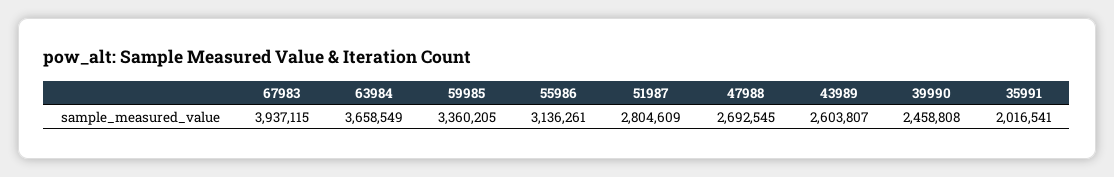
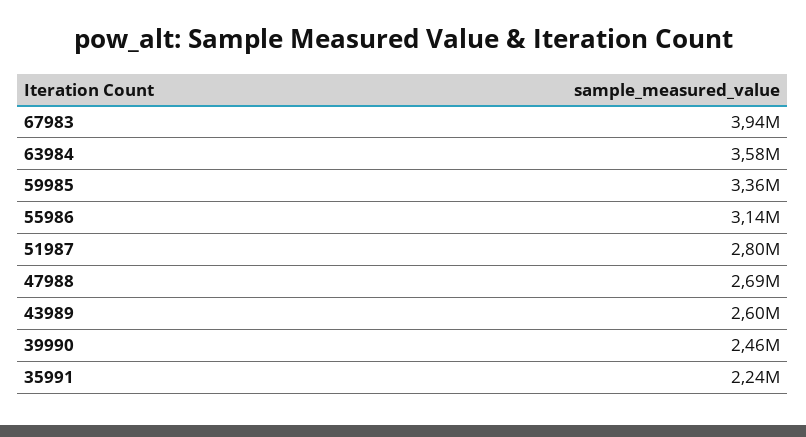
63984: 3658549 -> 3580000
35991: 2016541 -> 2240000

